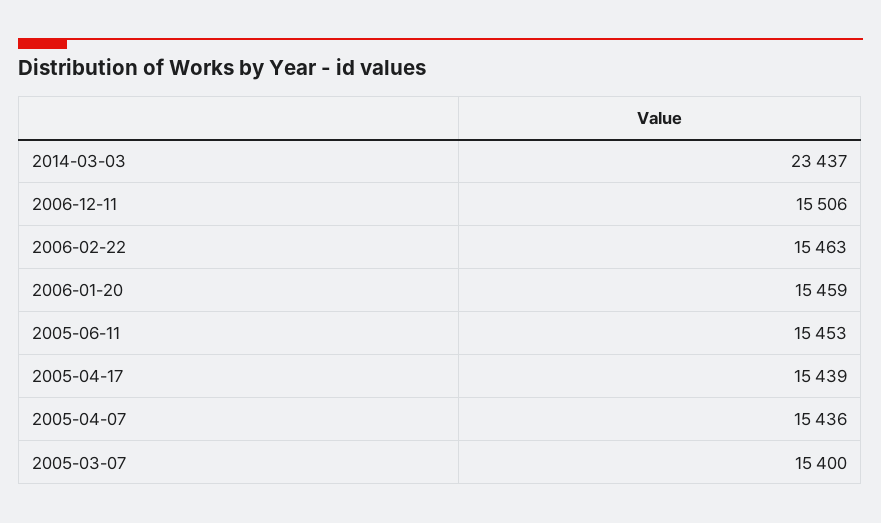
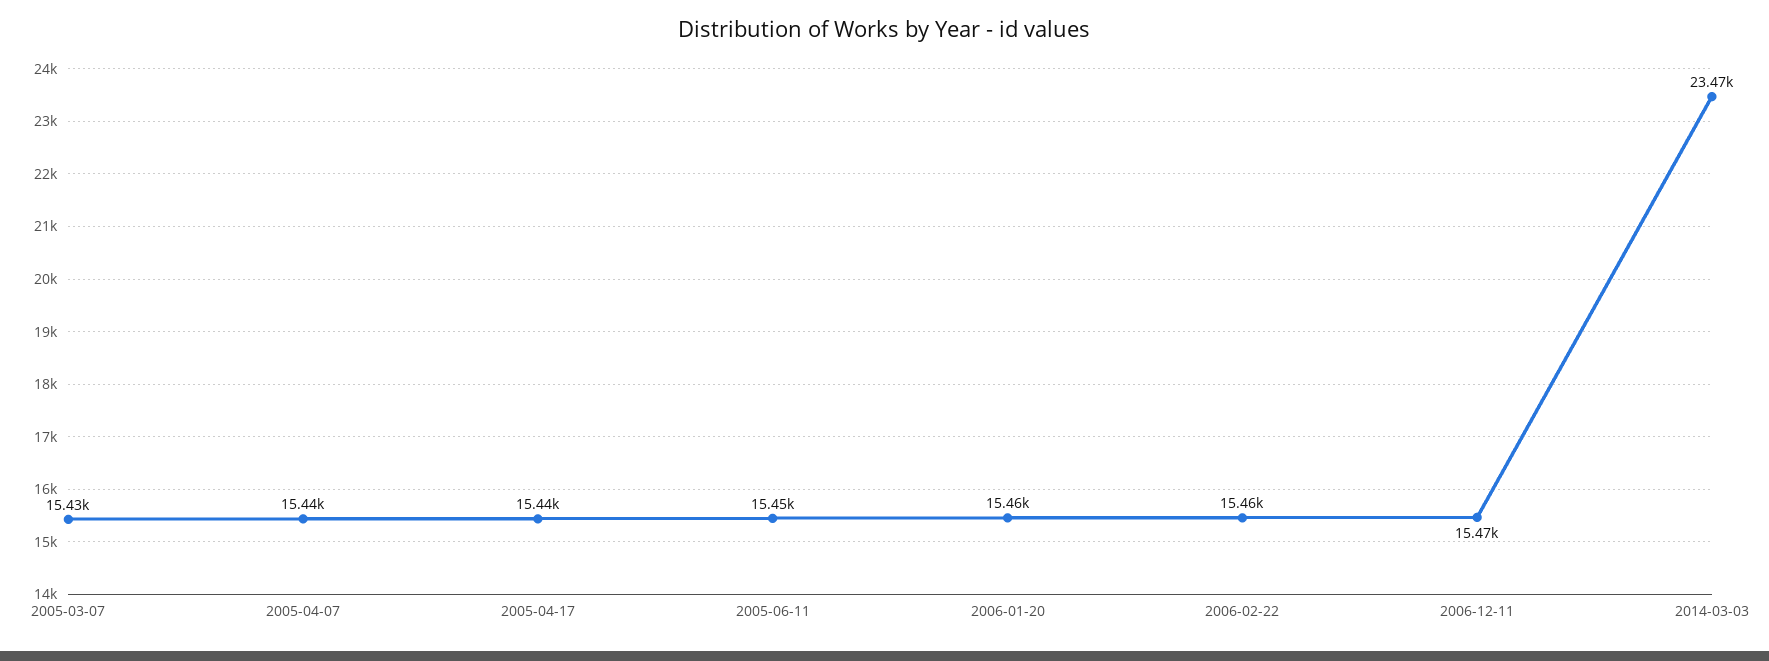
2014-03-03: 23437 -> 23470
2006-12-11: 15506 -> 15470
2005-03-07: 15400 -> 15430

